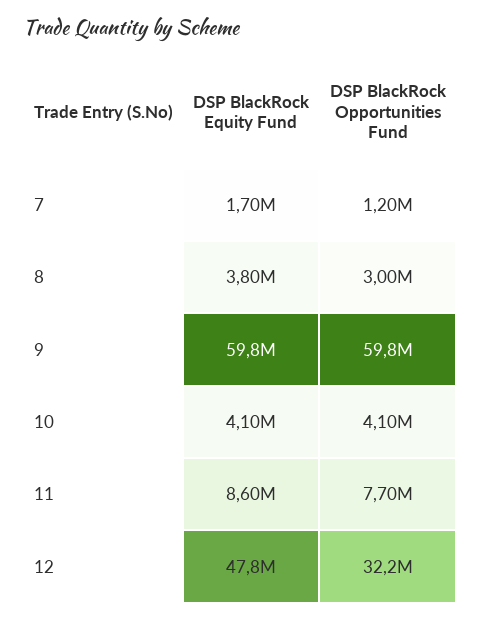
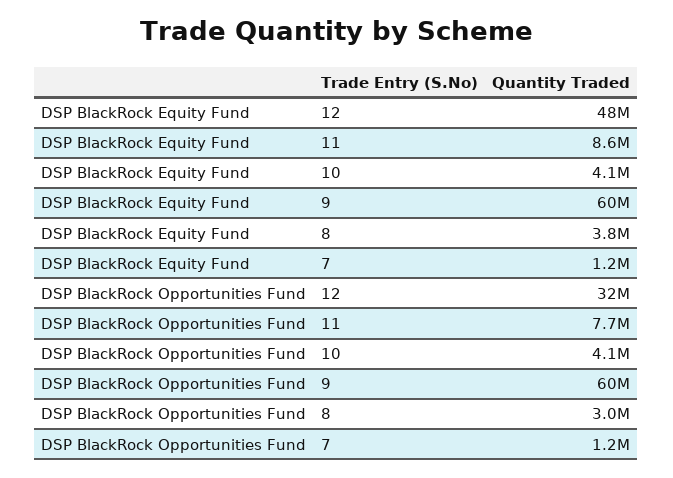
DSP BlackRock Equity Fund, 7: 1700000 -> 1200000

